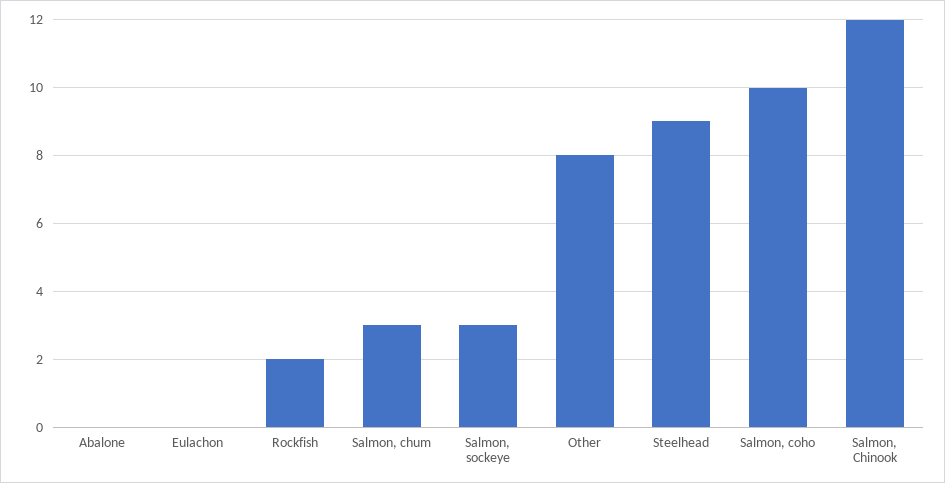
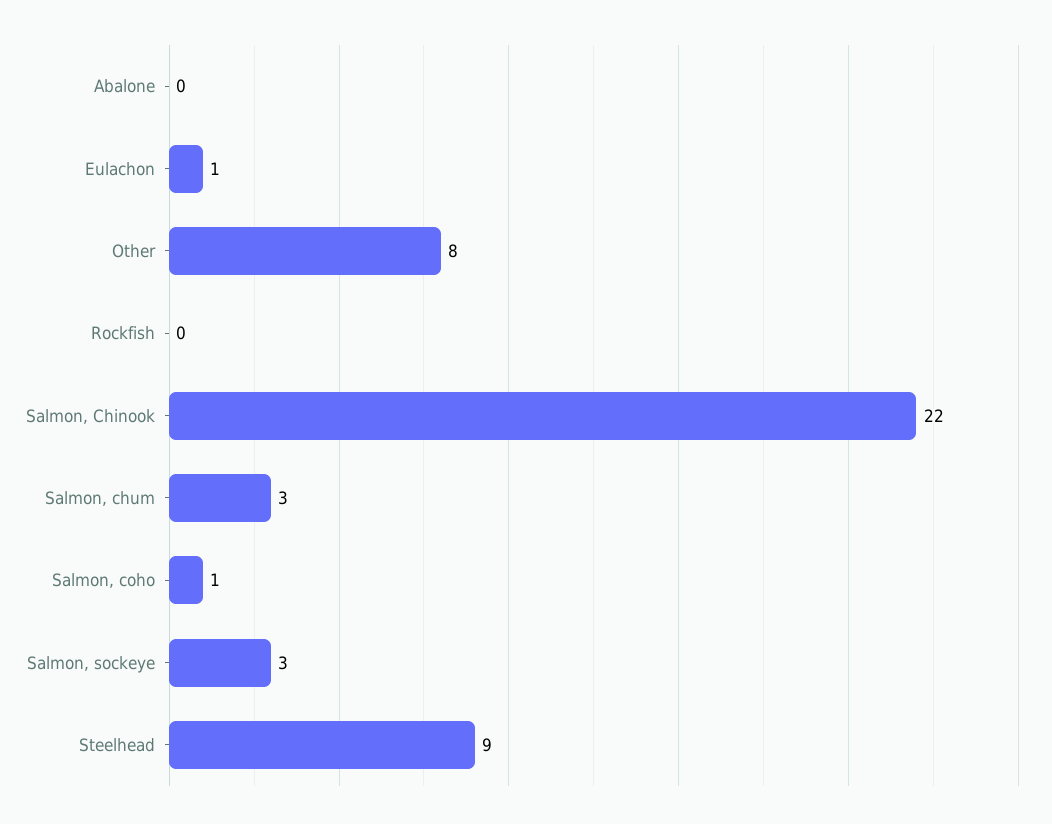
Eulachon: 0 -> 1
Rockfish: 2 -> 0
Salmon, coho: 10 -> 1
Salmon, Chinook: 12 -> 22

